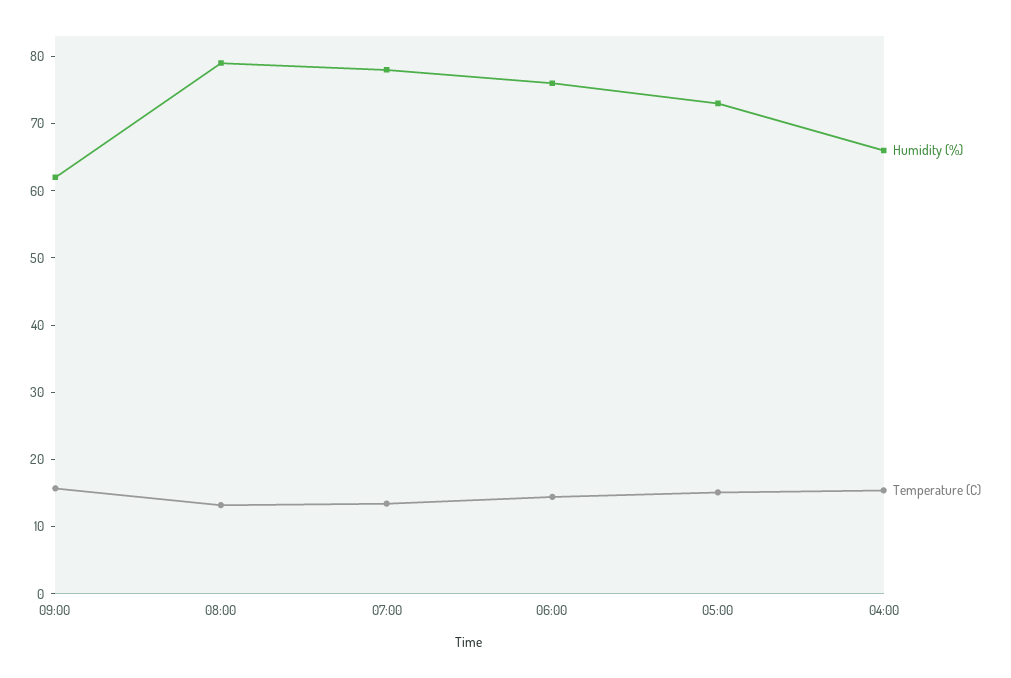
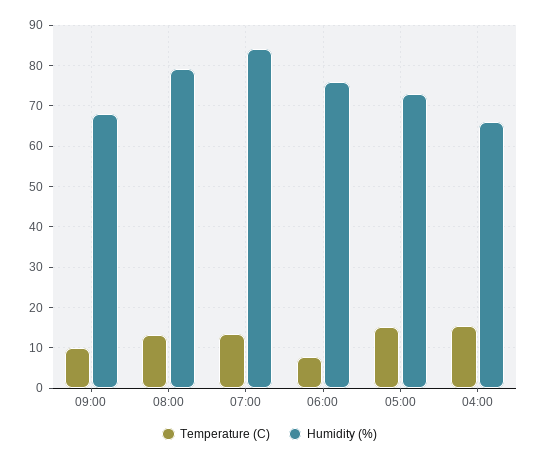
Humidity (%), 09:00: 62 -> 68
Temperature (C), 09:00: 16 -> 10
Humidity (%), 07:00: 78 -> 84
Temperature (C), 06:00: 14 -> 8

